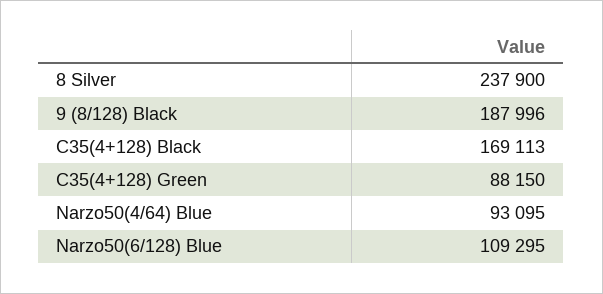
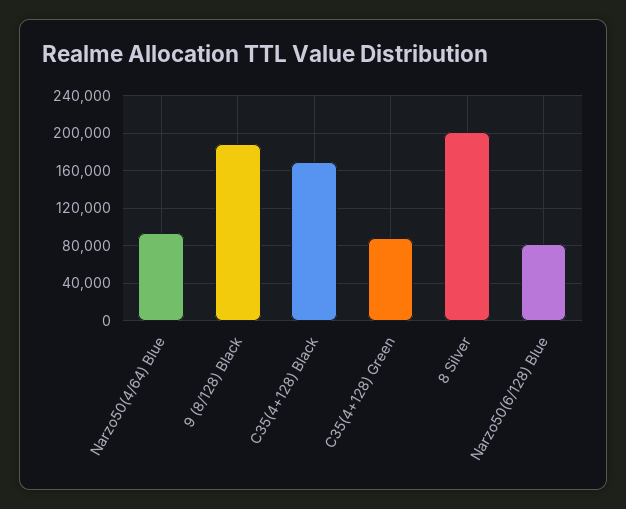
8 Silver: 237900 -> 200000
Narzo50(6/128) Blue: 109295 -> 80000

